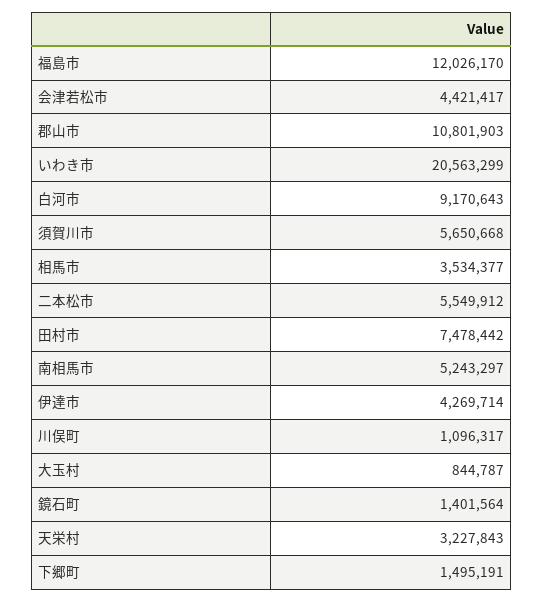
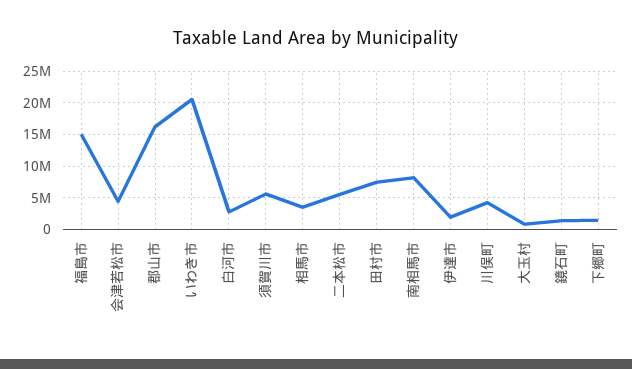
福島市: 12026170 -> 15000000
郡山市: 10801903 -> 16000000
白河市: 9170643 -> 3000000
南相馬市: 5243297 -> 8000000
伊達市: 4269714 -> 2000000
川俣町: 1096317 -> 4000000
天栄村: 3227843 -> none

